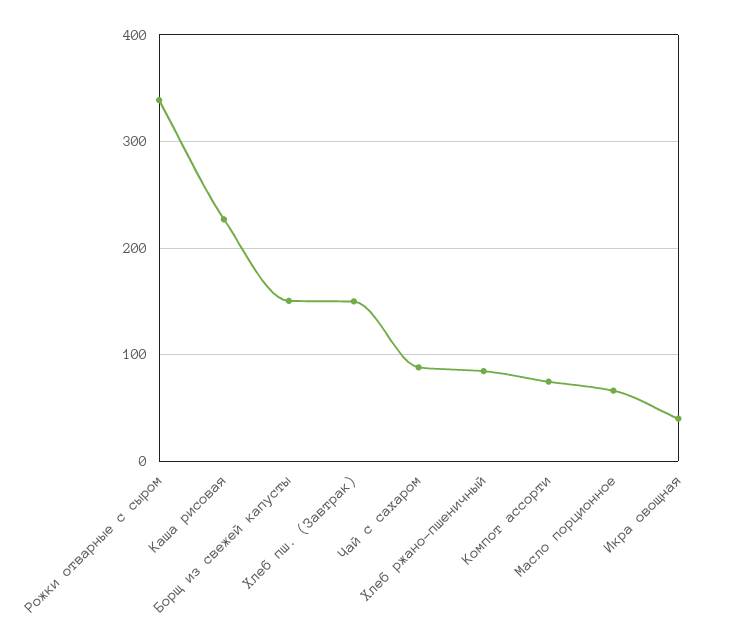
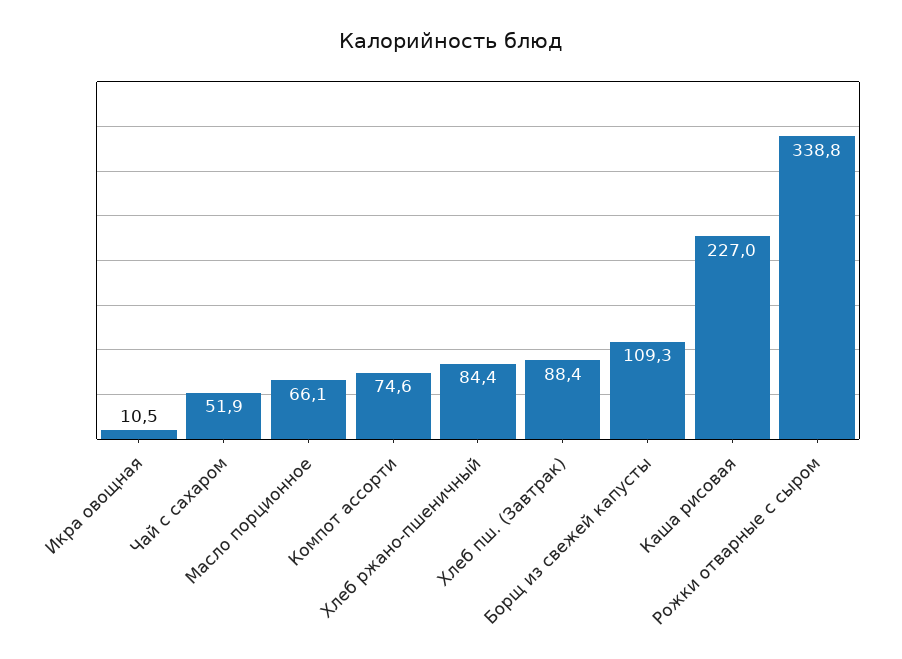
Борщ из свежей капусты: 150 -> 109.3
Хлеб пш. (Завтрак): 150 -> 88.4
Чай с сахаром: 90 -> 51.9
Икра овощная: 40 -> 10.5

